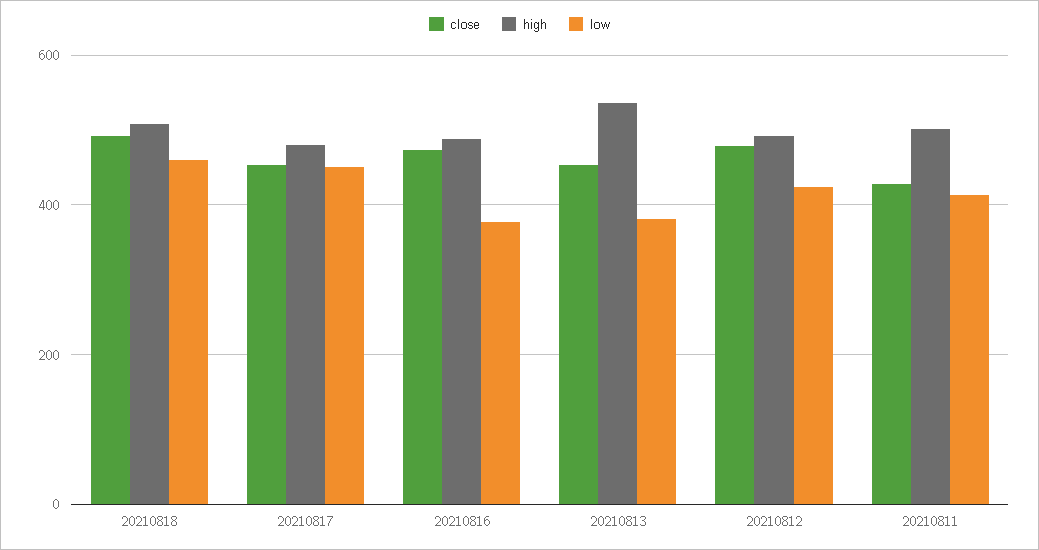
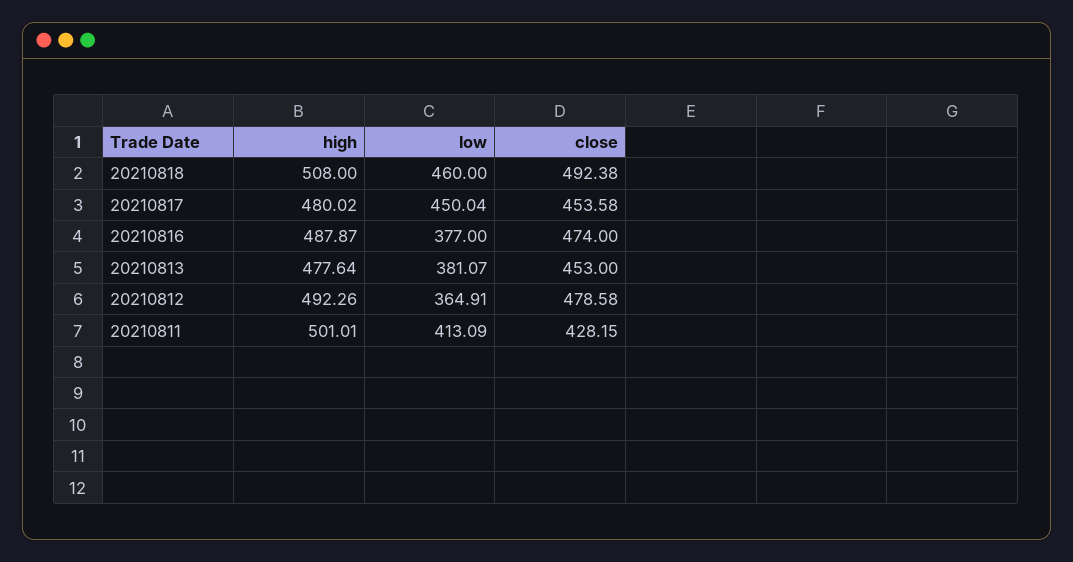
high, 20210813: 540 -> 477.64
low, 20210812: 420 -> 364.91

